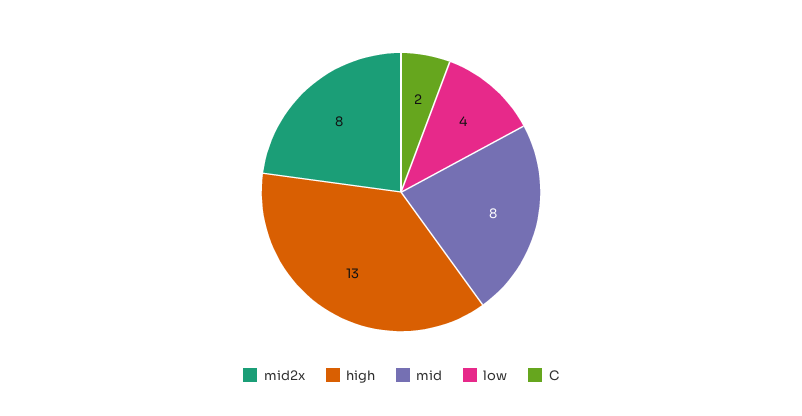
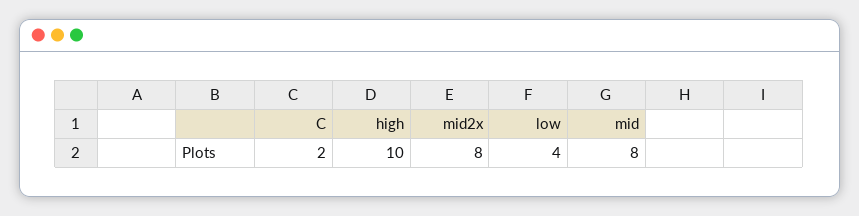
high: 13 -> 10

